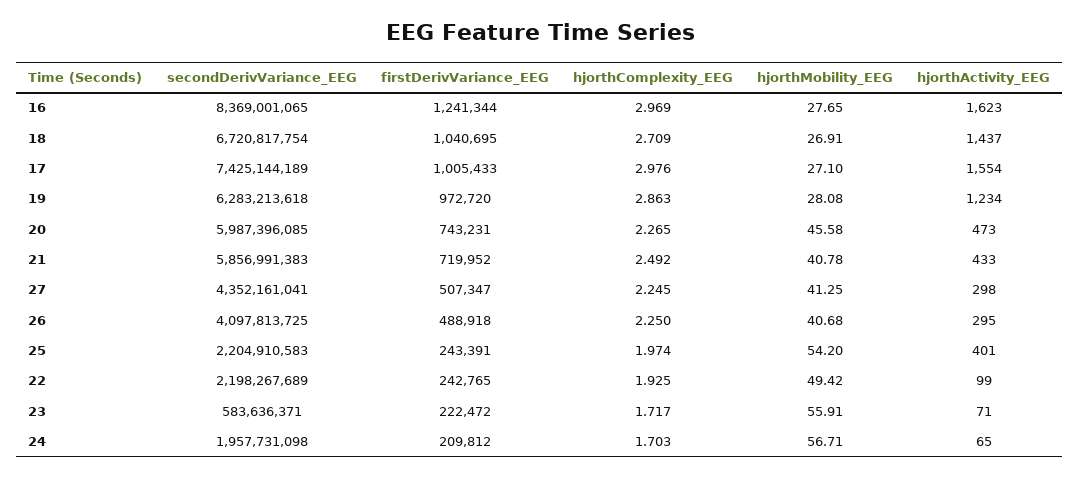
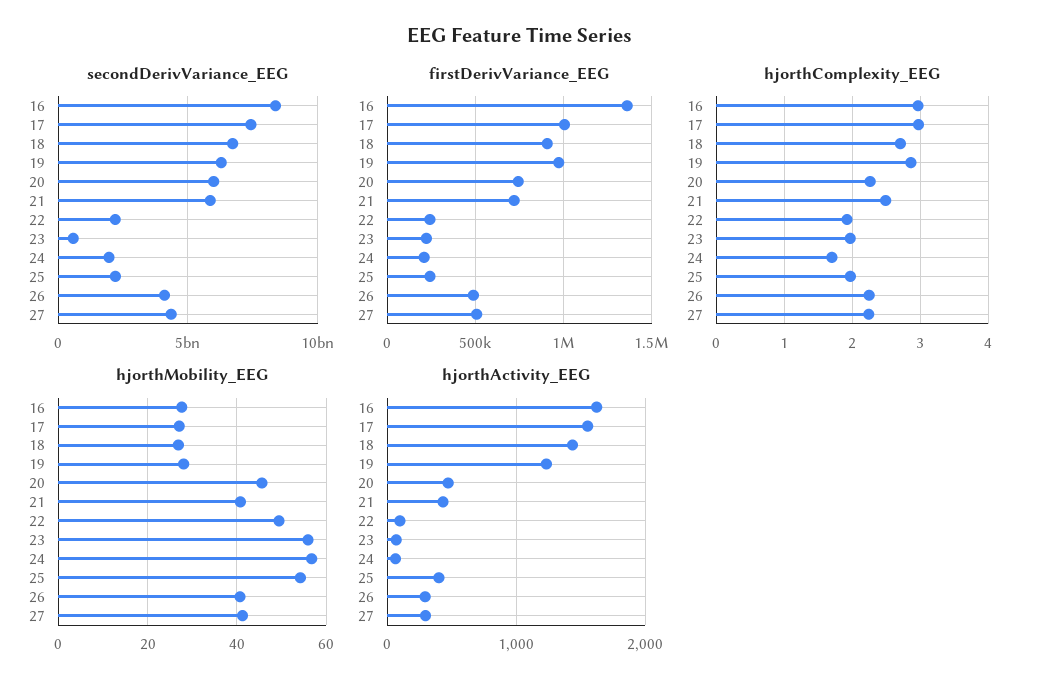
firstDerivVariance_EEG, 16: 1241344 -> 1350000
firstDerivVariance_EEG, 18: 1040695 -> 900000
hjorthComplexity_EEG, 23: 1.717 -> 2

